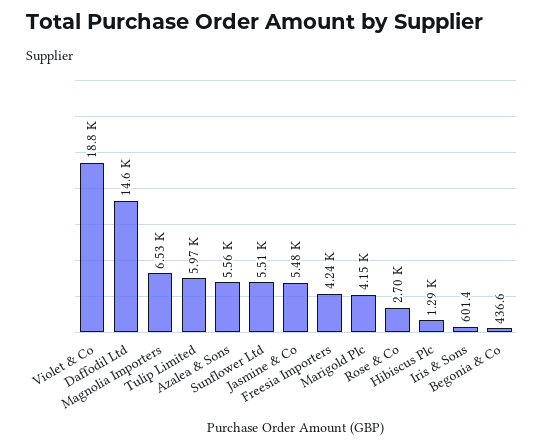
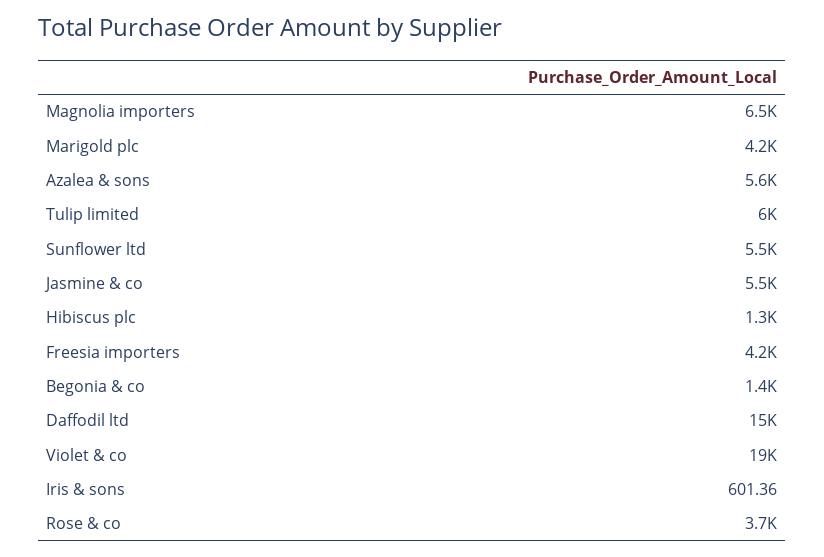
Rose & Co: 2700 -> 3700
Begonia & Co: 436.6 -> 1400

